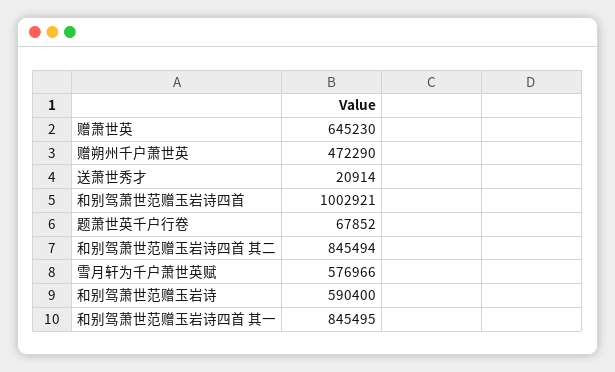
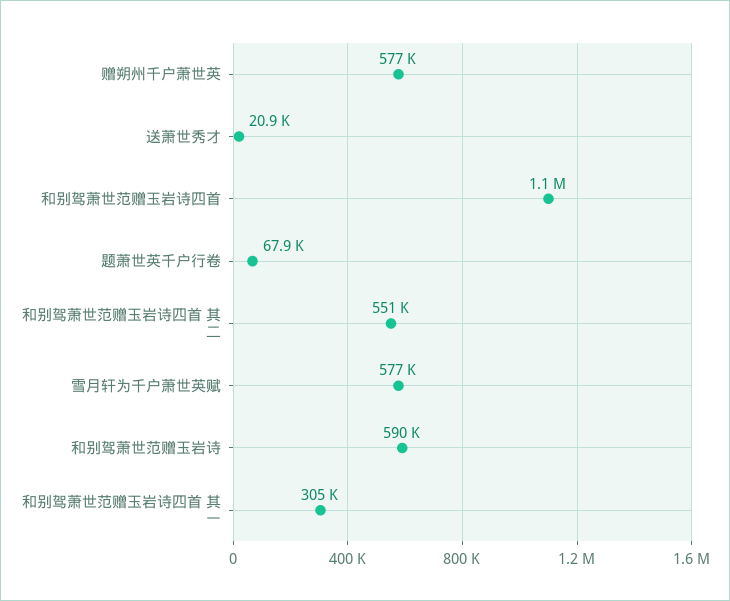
赠萧世英: 645230 -> none
赠朔州千户萧世英: 472290 -> 577000
和别驾萧世范赠玉岩诗四首: 1002921 -> 1100000
和别驾萧世范赠玉岩诗四首 其二: 845494 -> 551000
和别驾萧世范赠玉岩诗四首 其一: 845495 -> 305000

